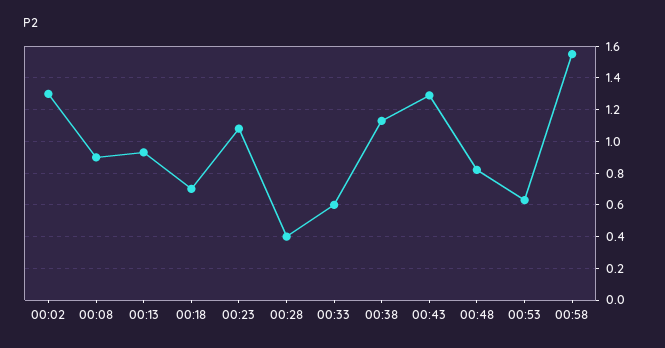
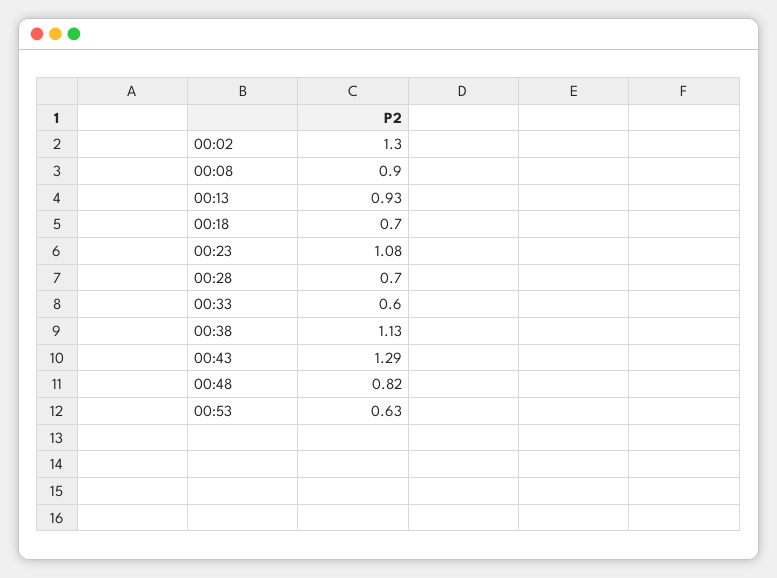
00:28: 0.4 -> 0.7
00:58: 1.55 -> none

